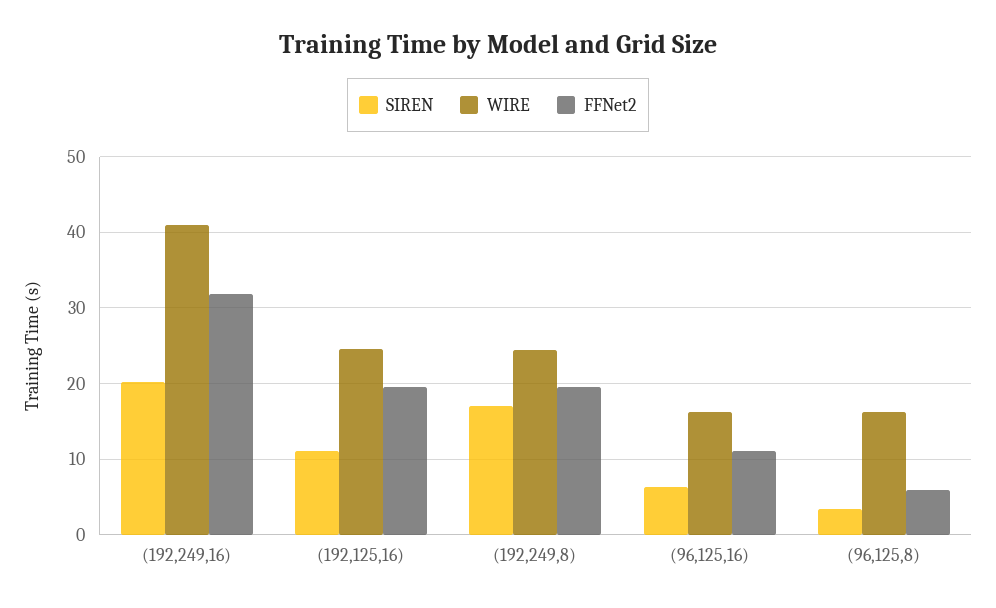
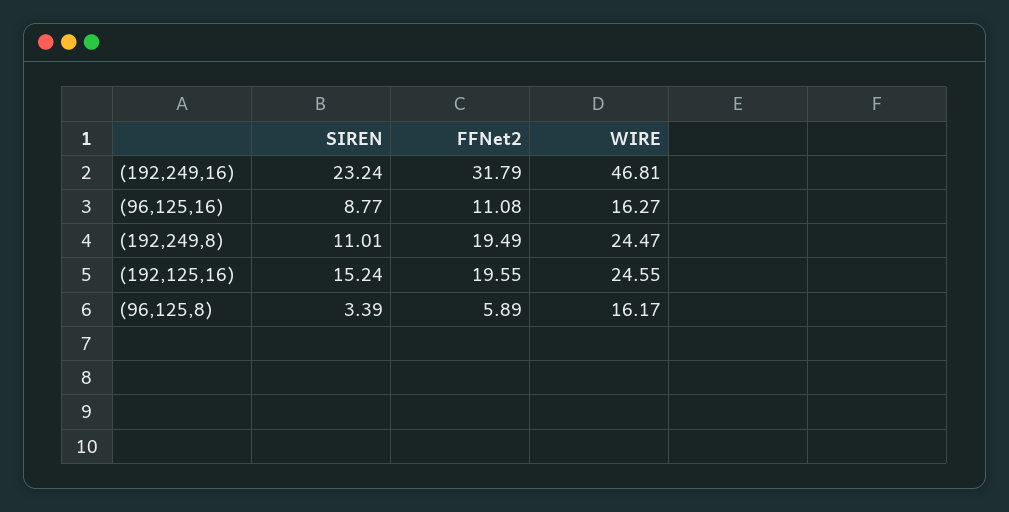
SIREN, (192,249,16): 20 -> 23.24
WIRE, (192,249,16): 41 -> 46.81
SIREN, (192,125,16): 11 -> 15.24
SIREN, (192,249,8): 17 -> 11.01
SIREN, (96,125,16): 6 -> 8.77

